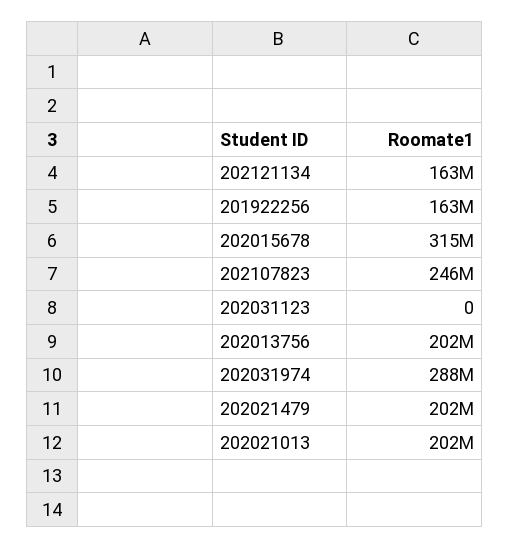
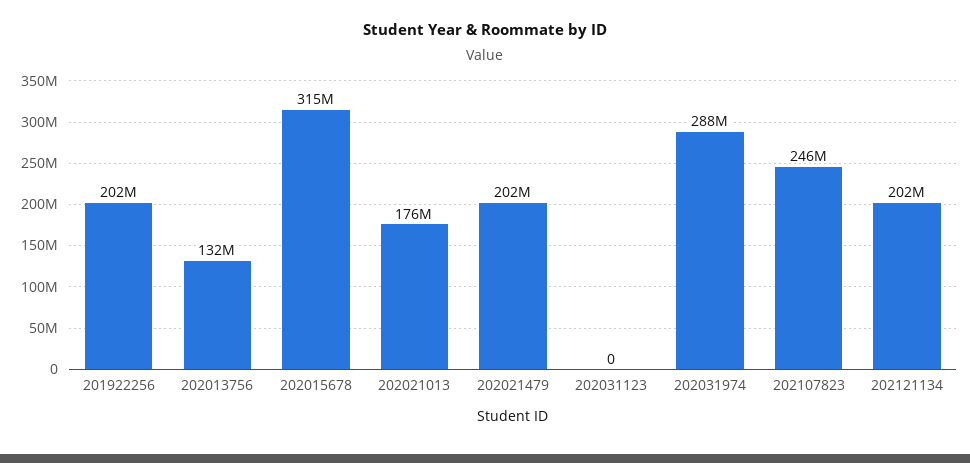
202121134: 163000000 -> 202000000
201922256: 163000000 -> 202000000
202013756: 202000000 -> 132000000
202021013: 202000000 -> 176000000

